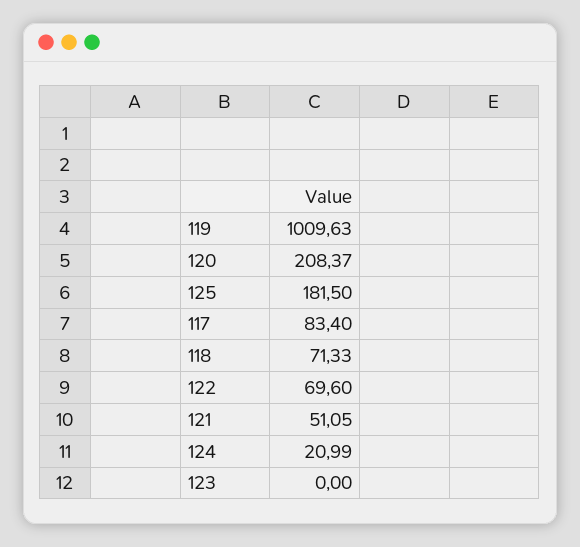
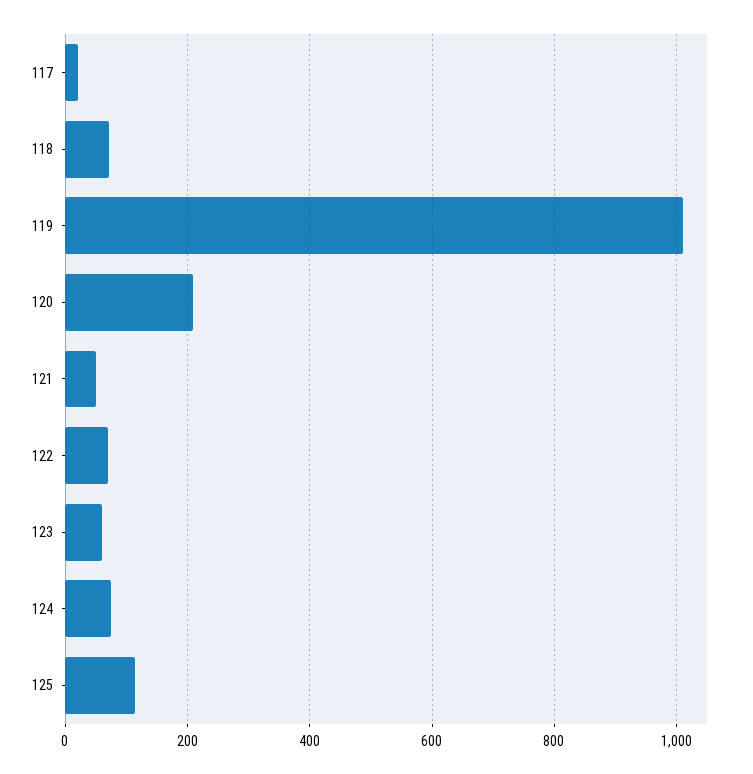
125: 181.5 -> 120
117: 83.4 -> 20
124: 20.99 -> 80
123: 0 -> 60

